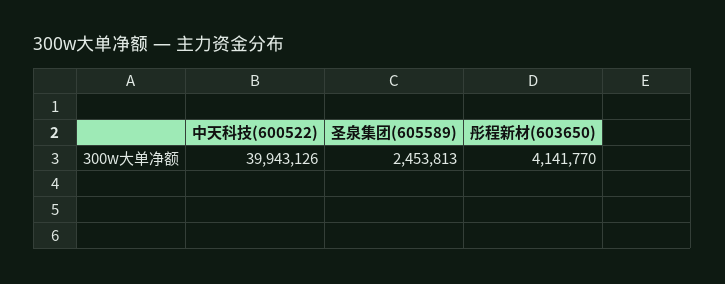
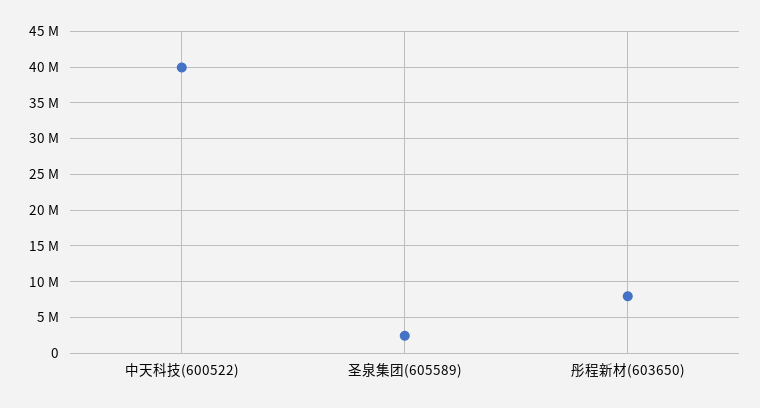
彤程新材(603650): 4141770 -> 8000000

